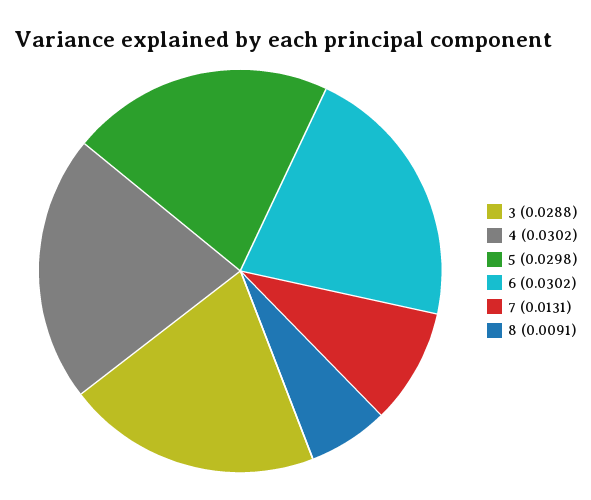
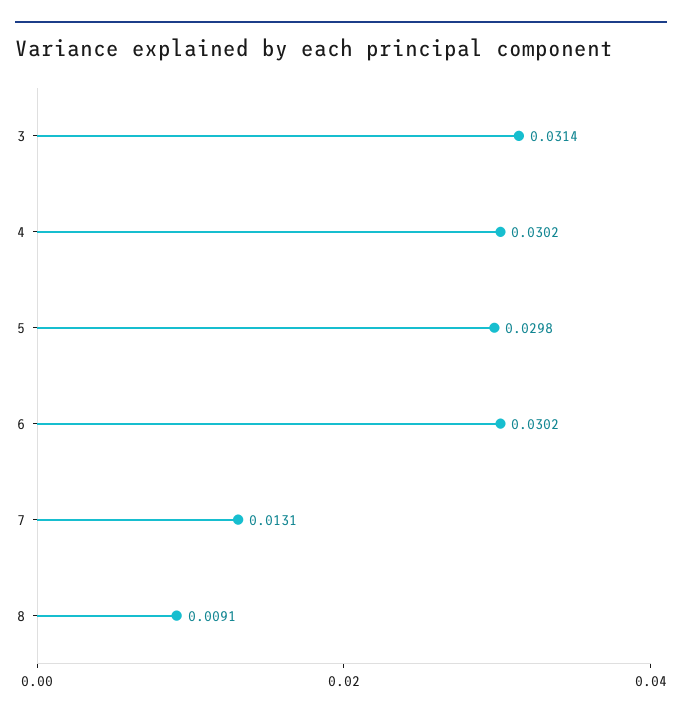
3: 0.0288 -> 0.0314

